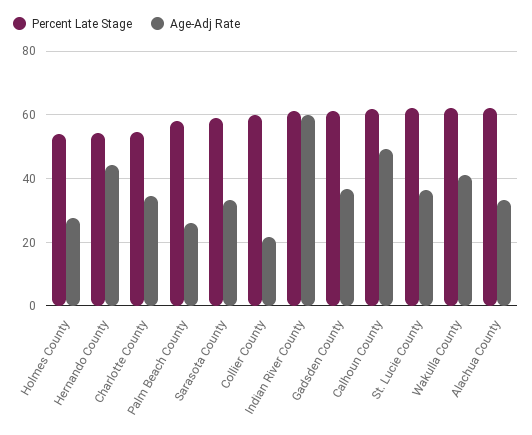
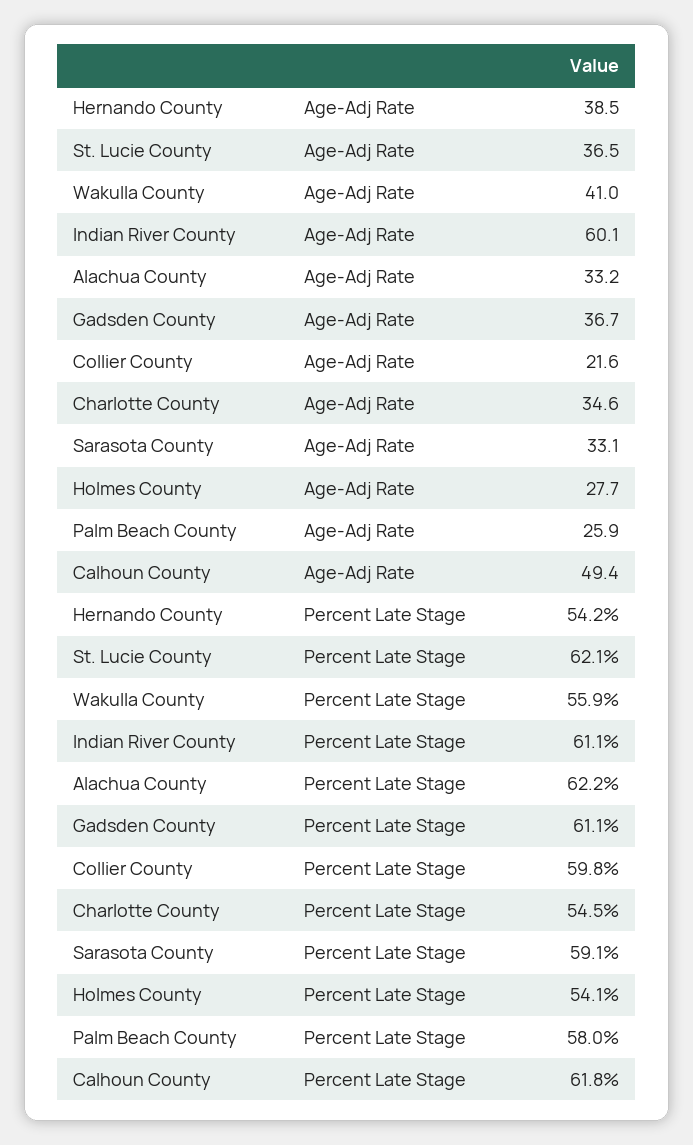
Age-Adj Rate, Hernando County: 44 -> 38.5
Percent Late Stage, Wakulla County: 62 -> 55.9

